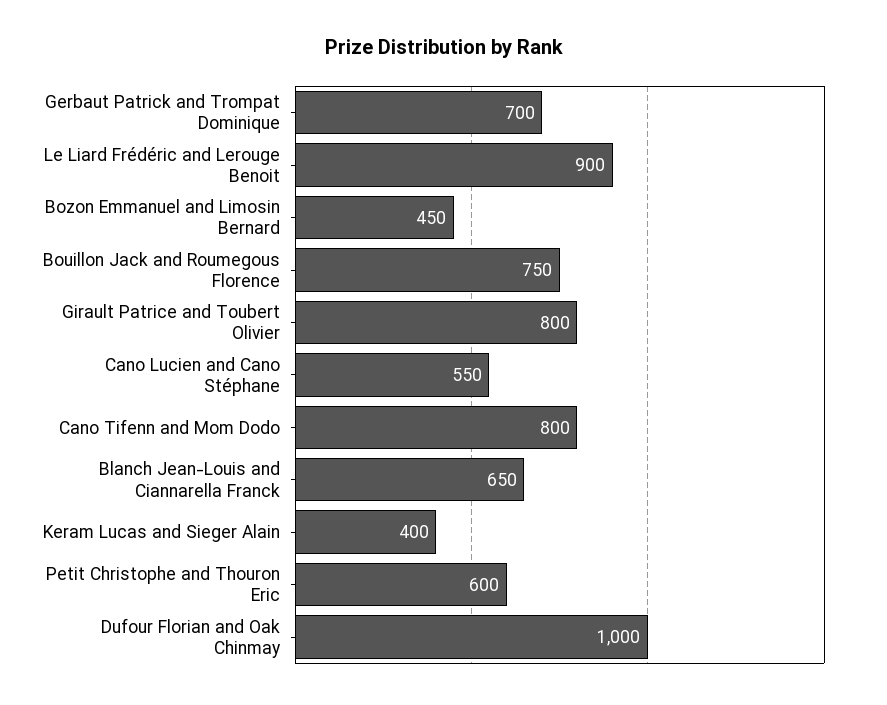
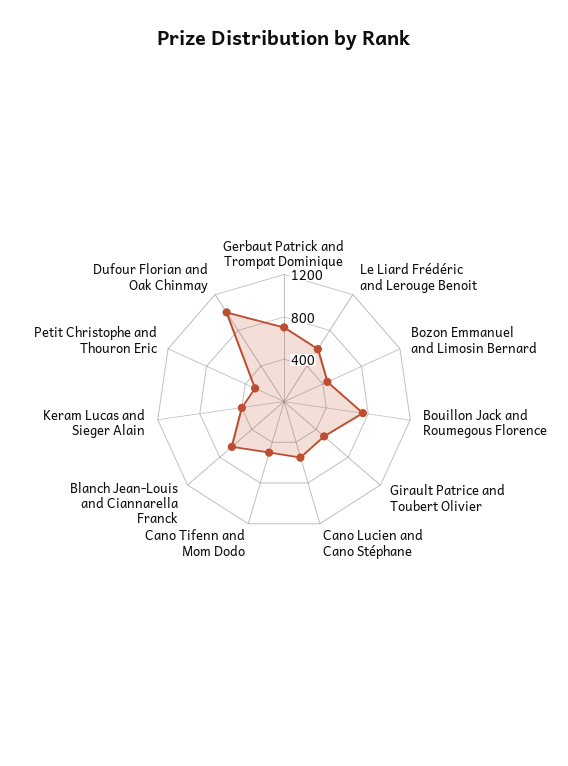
Le Liard Frédéric and Lerouge Benoit: 900 -> 600
Girault Patrice and Toubert Olivier: 800 -> 500
Cano Tifenn and Mom Dodo: 800 -> 500
Petit Christophe and Thouron Eric: 600 -> 300

